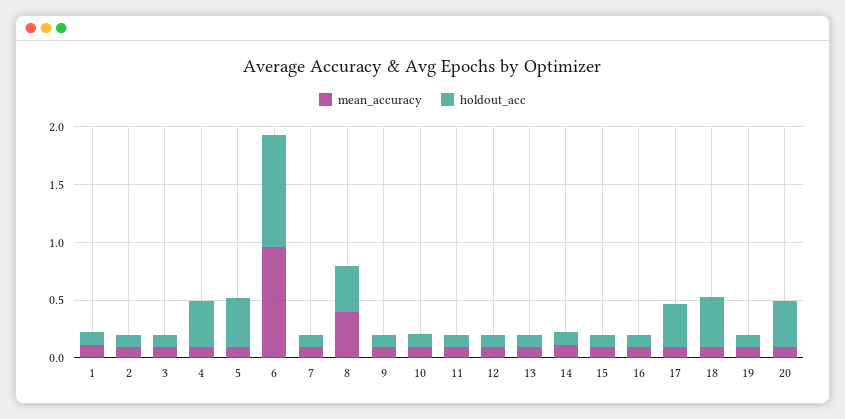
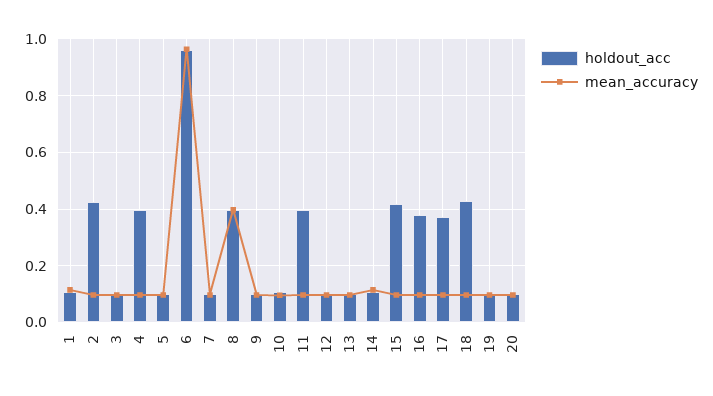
holdout_acc, 2: 0.1 -> 0.425
holdout_acc, 5: 0.4 -> 0.1
holdout_acc, 11: 0.1 -> 0.4
holdout_acc, 15: 0.1 -> 0.425
holdout_acc, 16: 0.1 -> 0.375
holdout_acc, 20: 0.4 -> 0.1

